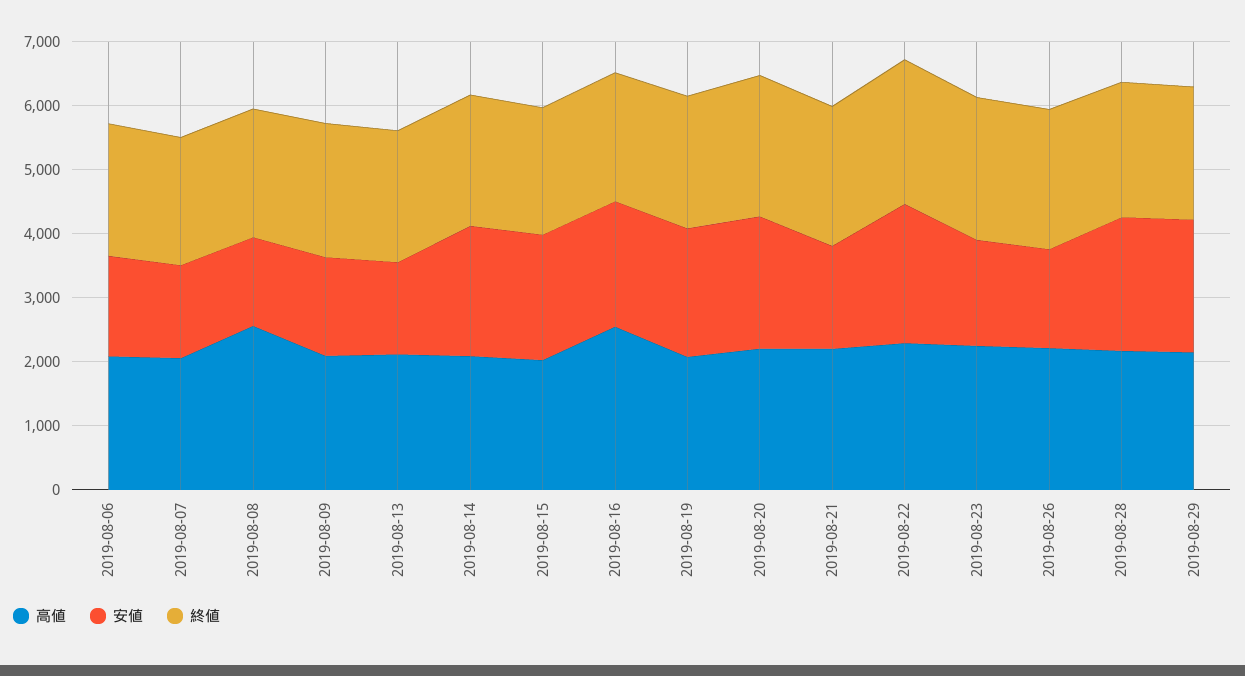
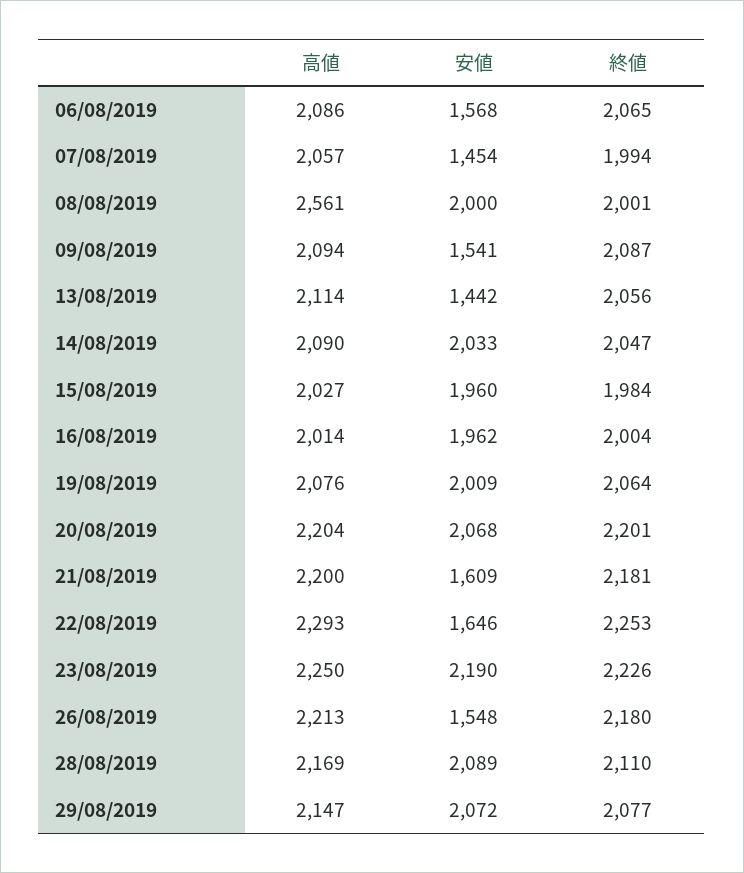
安値, 2019-08-08: 1400 -> 2000
高値, 2019-08-16: 2600 -> 2014
安値, 2019-08-22: 2200 -> 1646
安値, 2019-08-23: 1600 -> 2190

